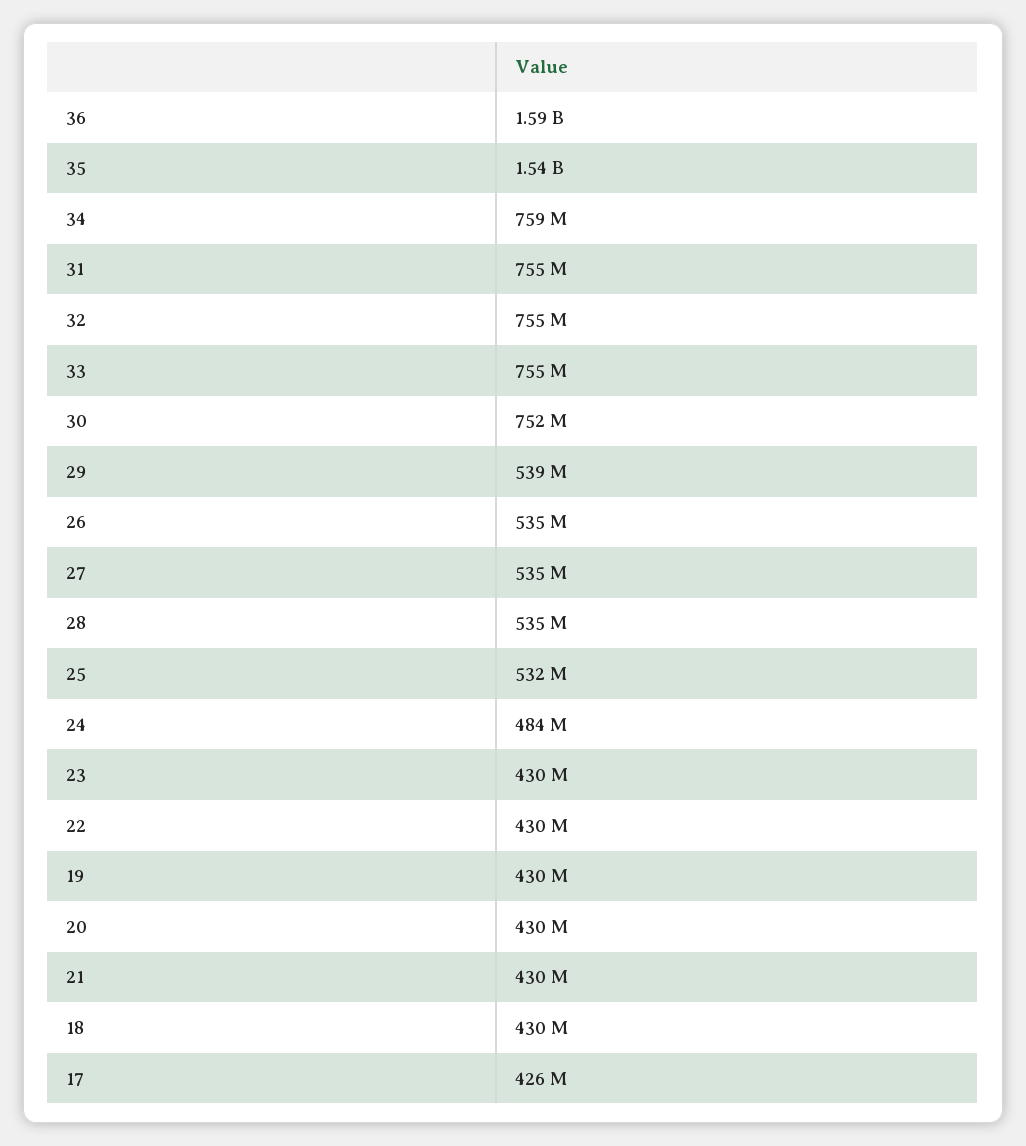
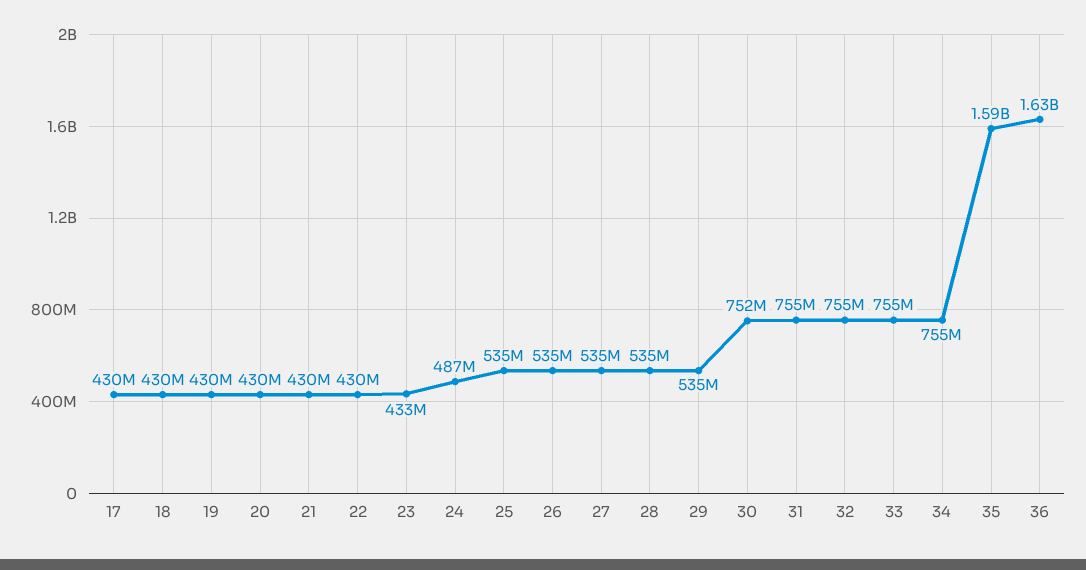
36: 1590000000 -> 1630000000
35: 1540000000 -> 1590000000
34: 759000000 -> 755000000
29: 539000000 -> 535000000
25: 532000000 -> 535000000
24: 484000000 -> 487000000
23: 430000000 -> 433000000
17: 426000000 -> 430000000

